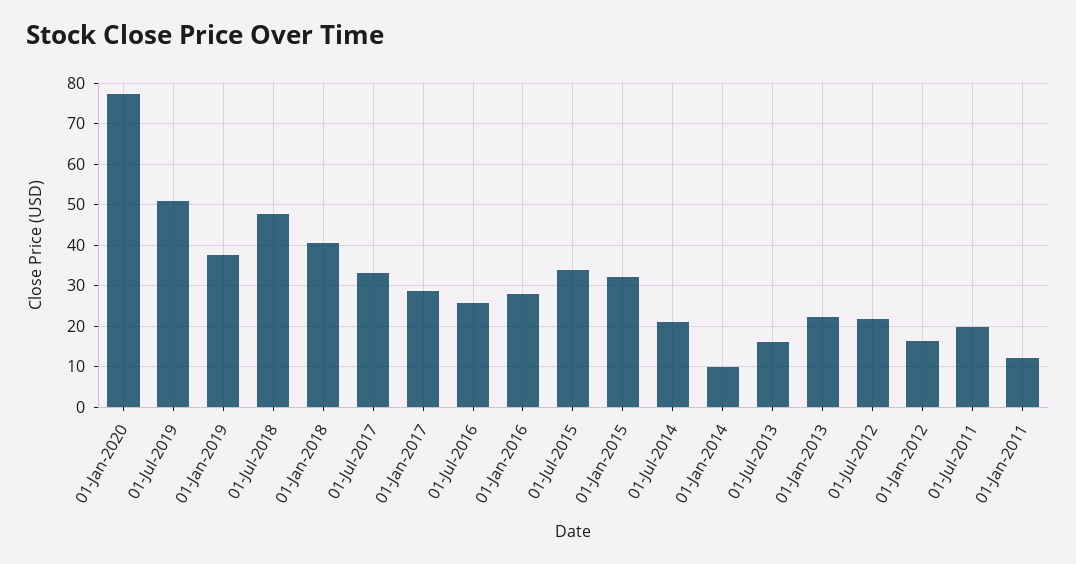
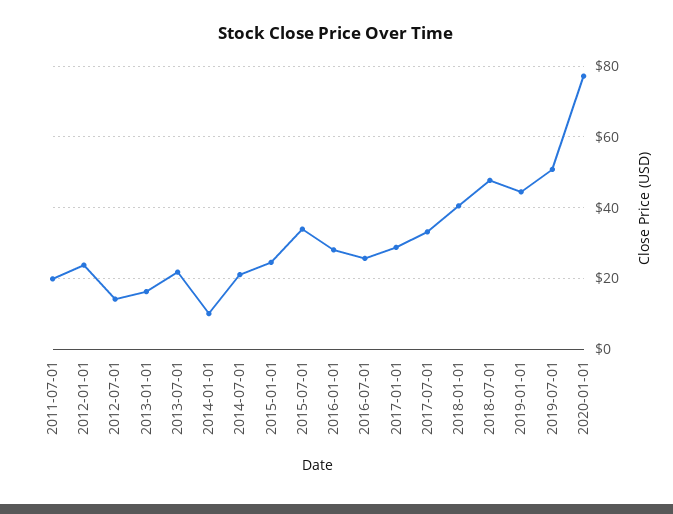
01-Jan-2019: 38 -> 44
01-Jan-2015: 32 -> 24
01-Jul-2013: 16 -> 22
01-Jan-2013: 22 -> 16
01-Jul-2012: 22 -> 14
01-Jan-2012: 16 -> 24
01-Jan-2011: 12 -> none

